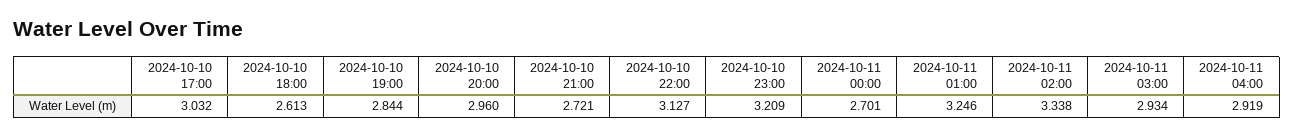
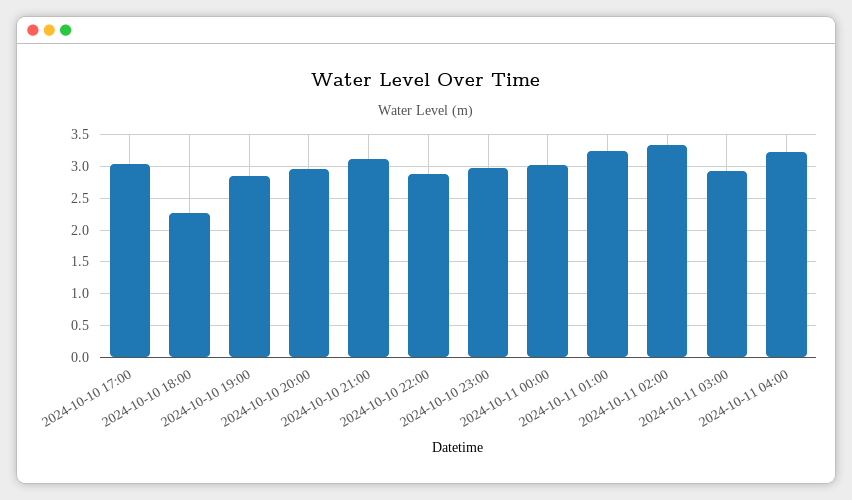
2024-10-10 18:00: 2.613 -> 2.3
2024-10-10 21:00: 2.721 -> 3.1
2024-10-10 22:00: 3.127 -> 2.9
2024-10-10 23:00: 3.209 -> 3
2024-10-11 00:00: 2.701 -> 3
2024-10-11 04:00: 2.919 -> 3.2

